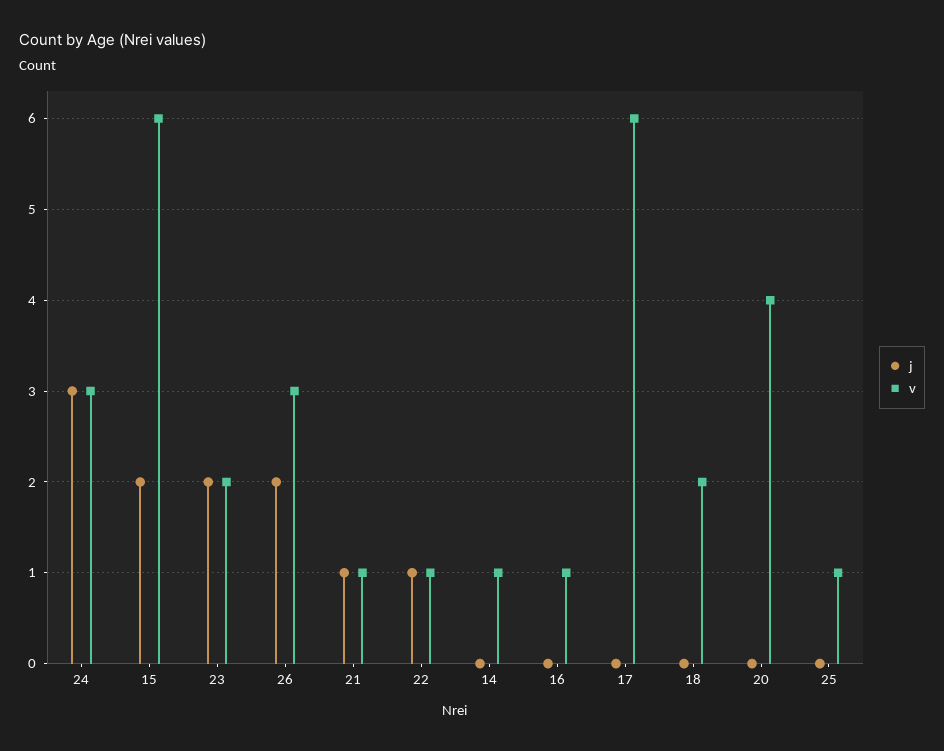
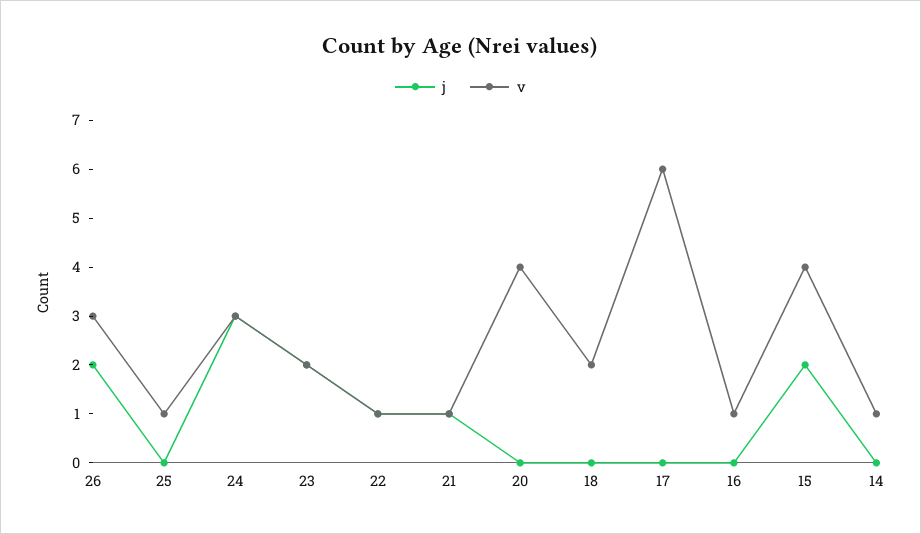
v, 15: 6 -> 4

